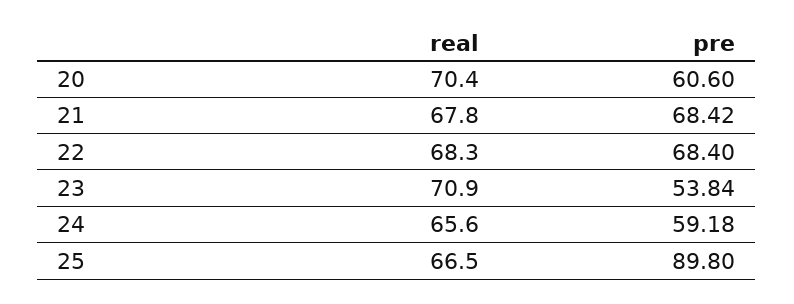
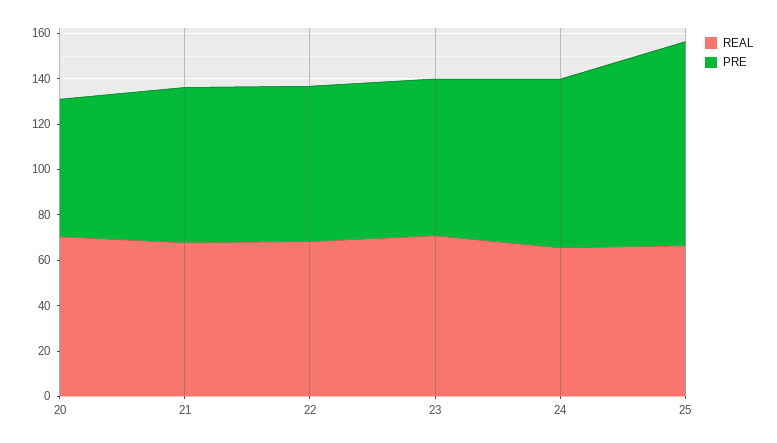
pre, 23: 53.84 -> 70
pre, 24: 59.18 -> 75

